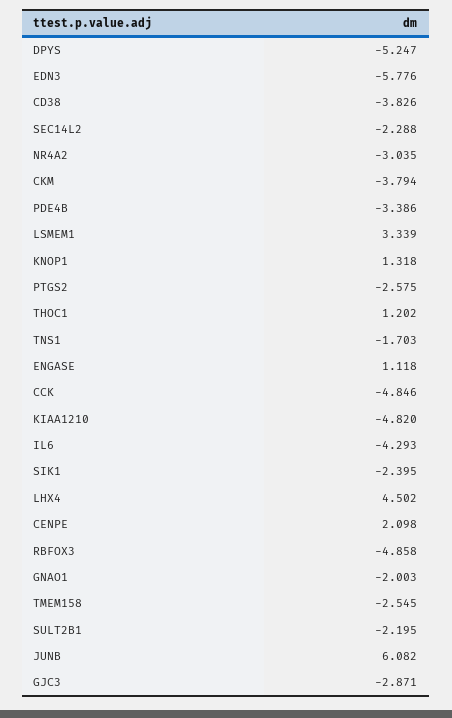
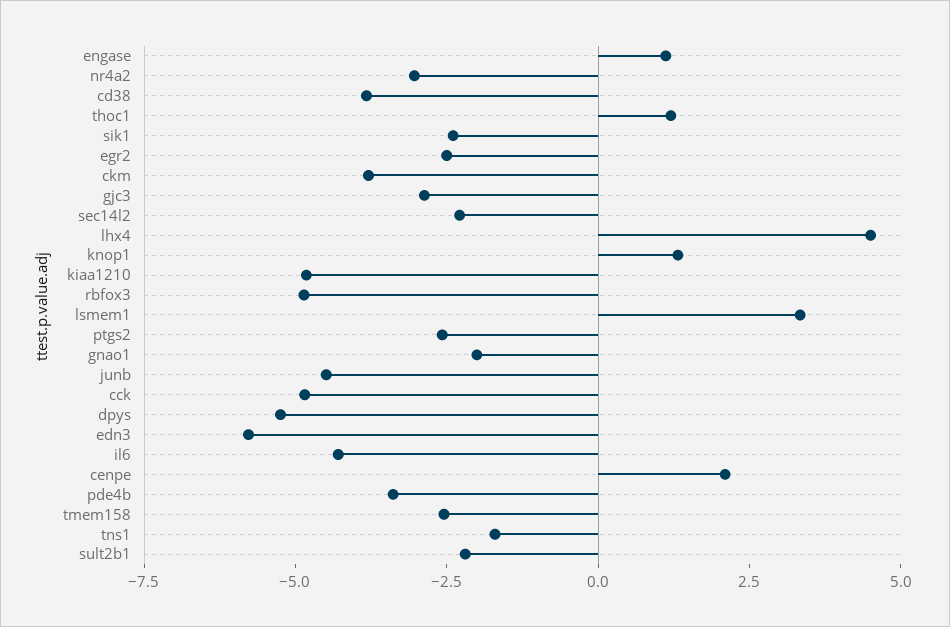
JUNB: 6.082 -> -4.5
egr2: none -> -2.5

